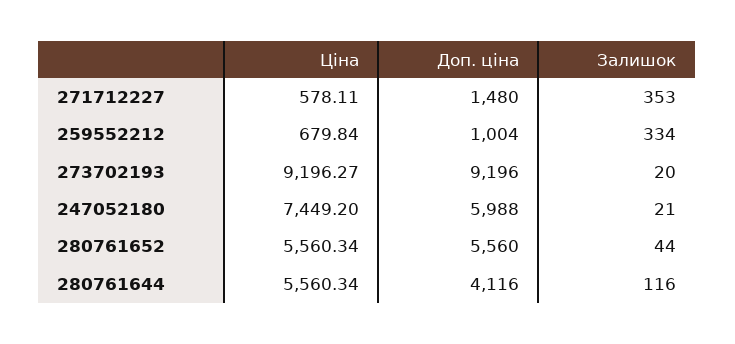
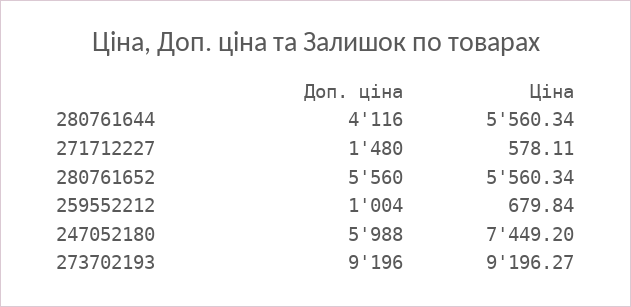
Залишок, 271712227: 353 -> none
Залишок, 259552212: 334 -> none
Залишок, 273702193: 20 -> none
Залишок, 247052180: 21 -> none
Залишок, 280761652: 44 -> none
Залишок, 280761644: 116 -> none

